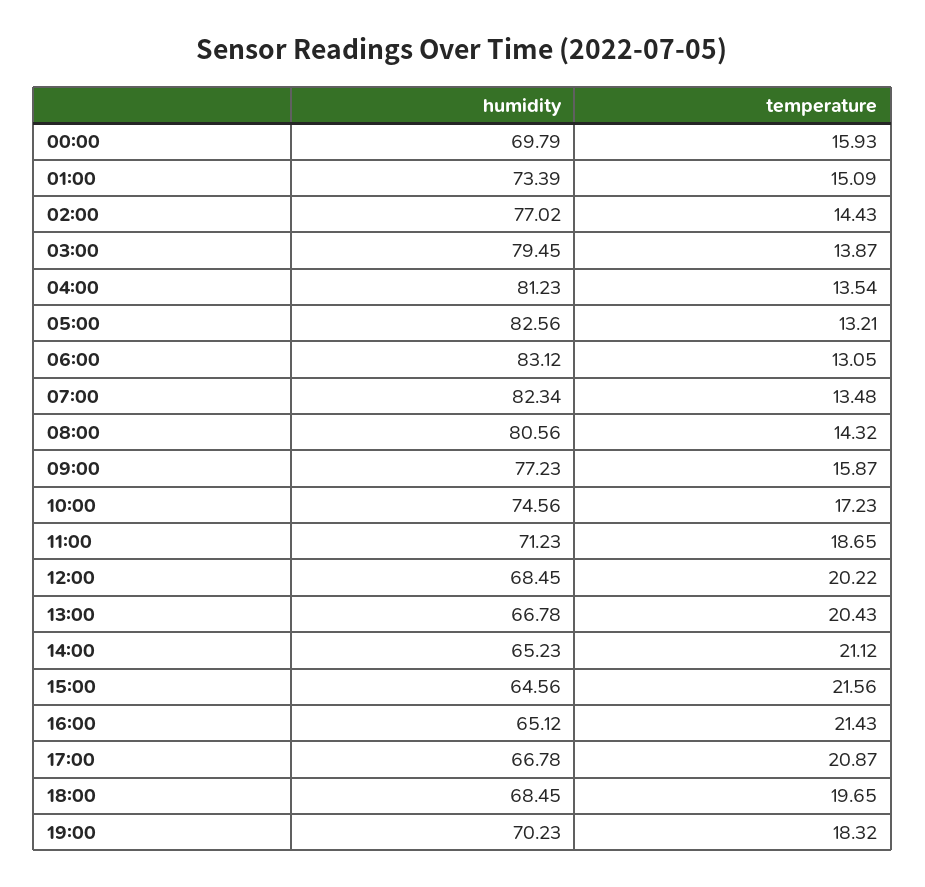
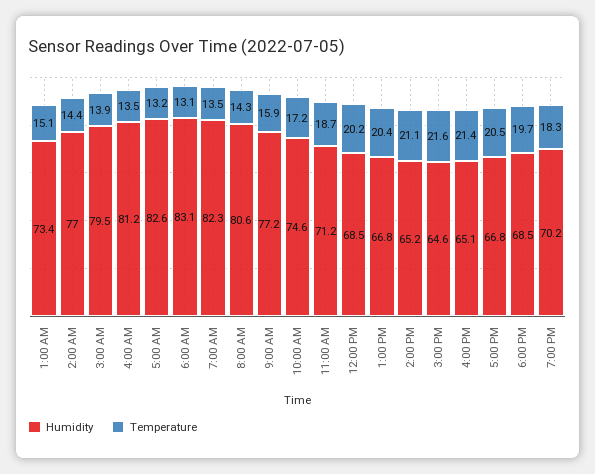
humidity, 00:00: 69.79 -> none
temperature, 00:00: 15.93 -> none
temperature, 17:00: 20.87 -> 20.5

